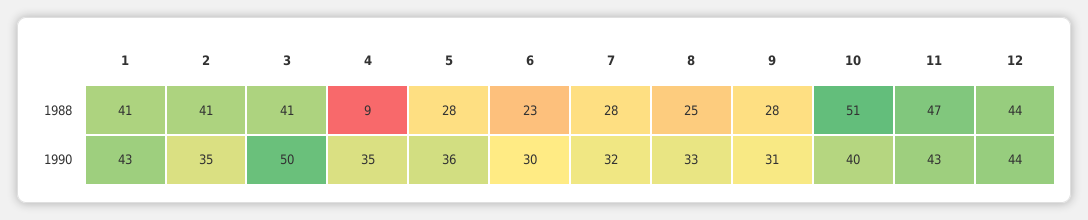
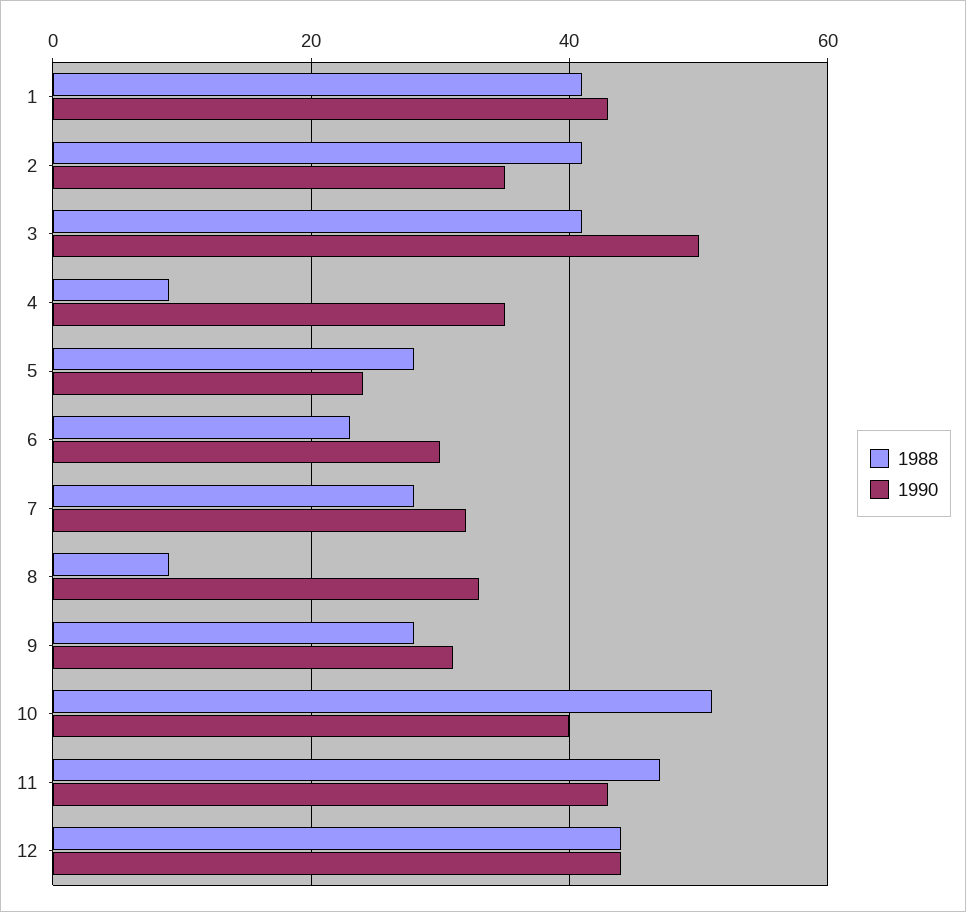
1988, 8: 25 -> 10
1990, 5: 36 -> 25

